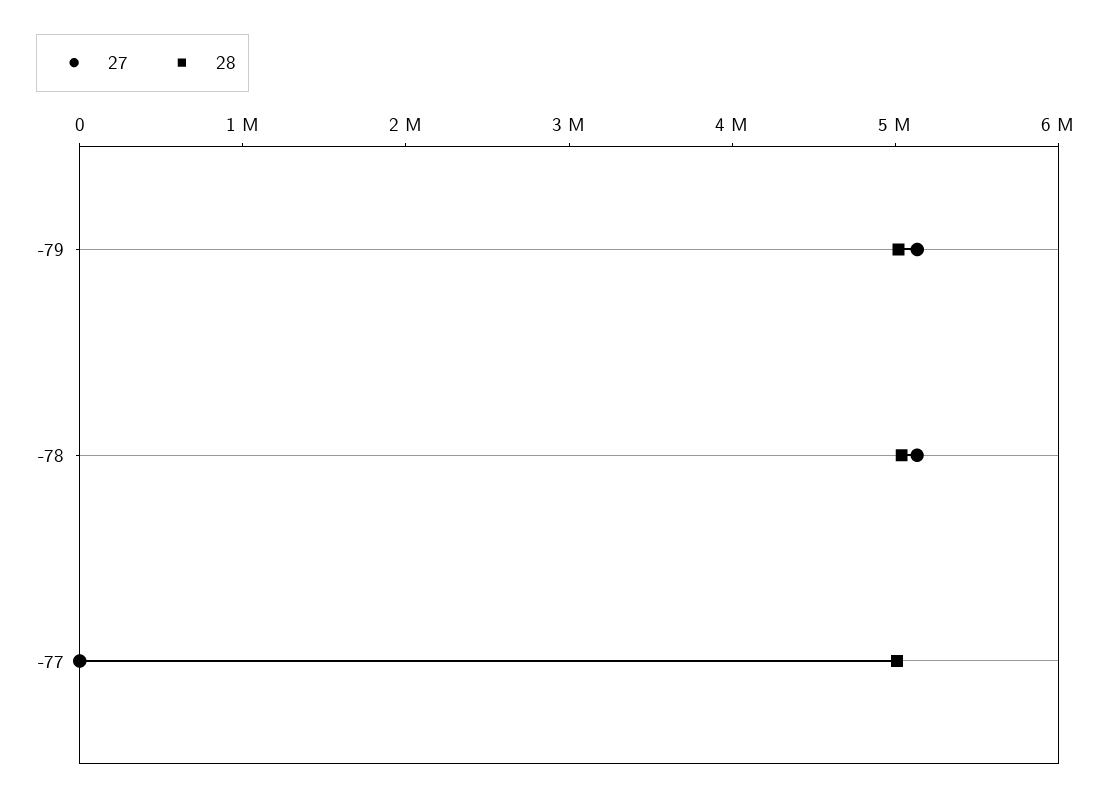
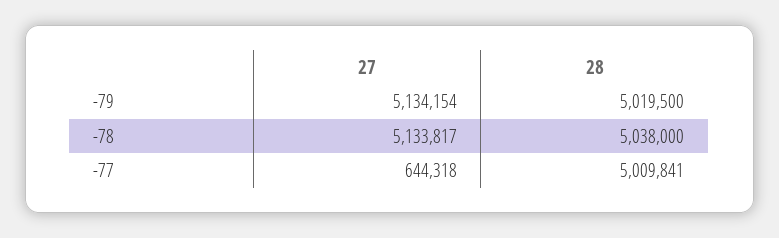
27, -77: 0 -> 644318

